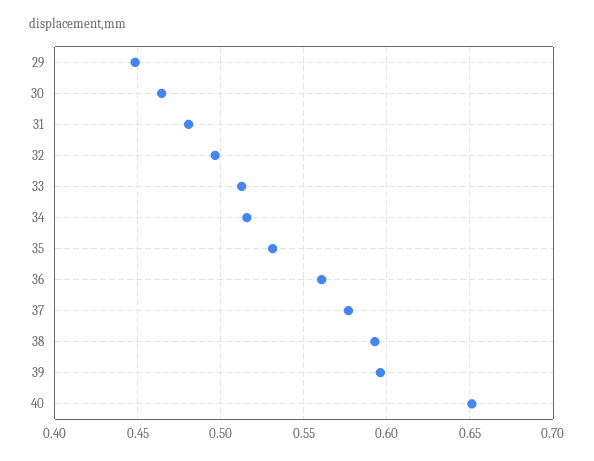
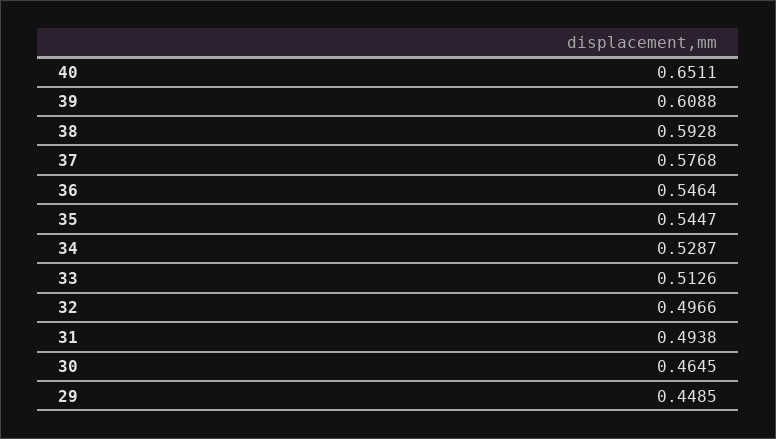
31: 0.48 -> 0.4938
34: 0.515 -> 0.5287
35: 0.53 -> 0.5447
36: 0.56 -> 0.5464
39: 0.595 -> 0.6088

